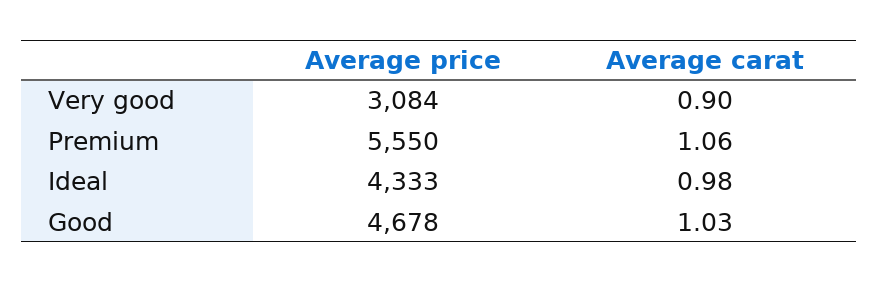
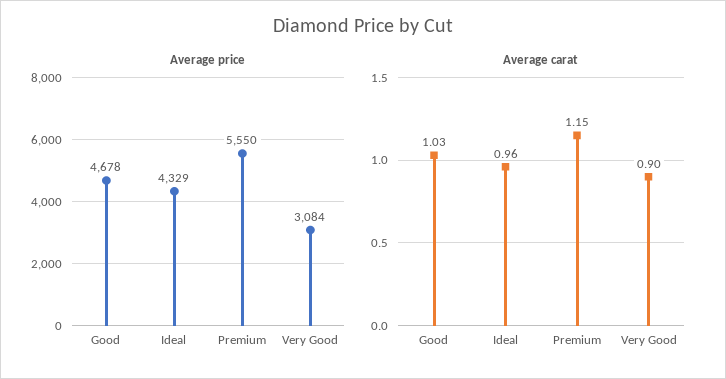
Average carat, Premium: 1.06 -> 1.15
Average price, Ideal: 4333 -> 4329
Average carat, Ideal: 0.98 -> 0.96

